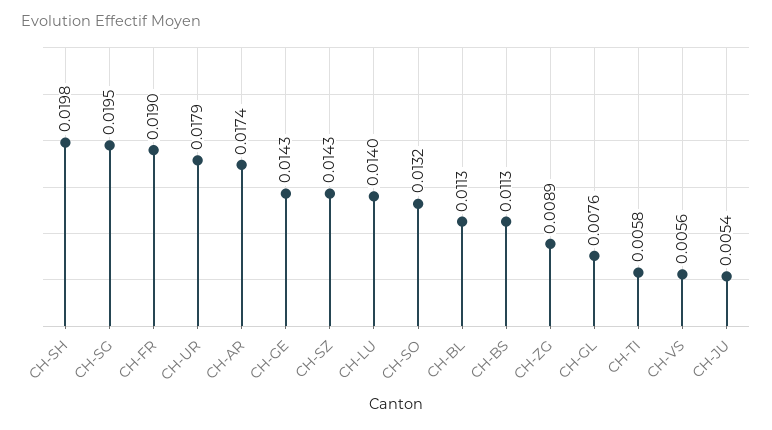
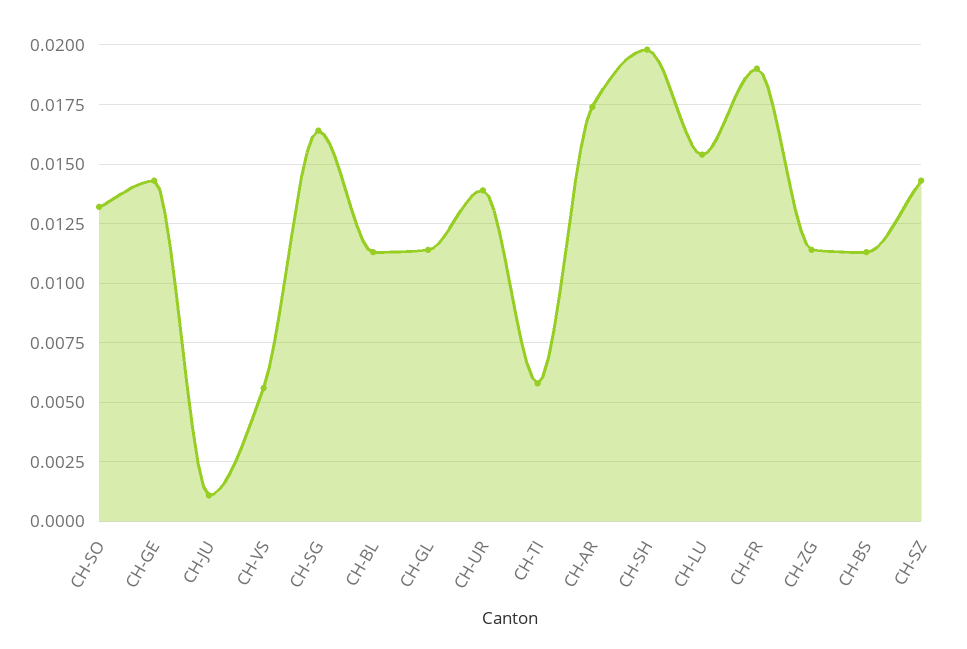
CH-SG: 0.0195 -> 0.0165
CH-UR: 0.0179 -> 0.014
CH-LU: 0.014 -> 0.0155
CH-ZG: 0.0089 -> 0.0115
CH-GL: 0.0076 -> 0.0115
CH-JU: 0.0054 -> 0.001

